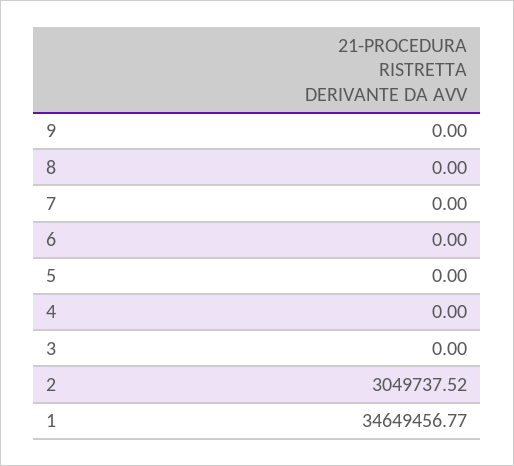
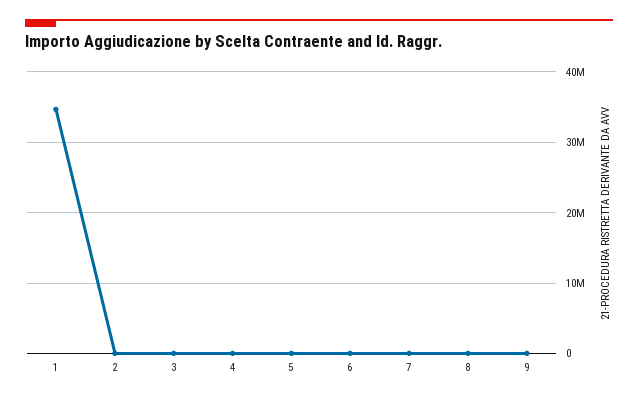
2: 3049737.52 -> 0

